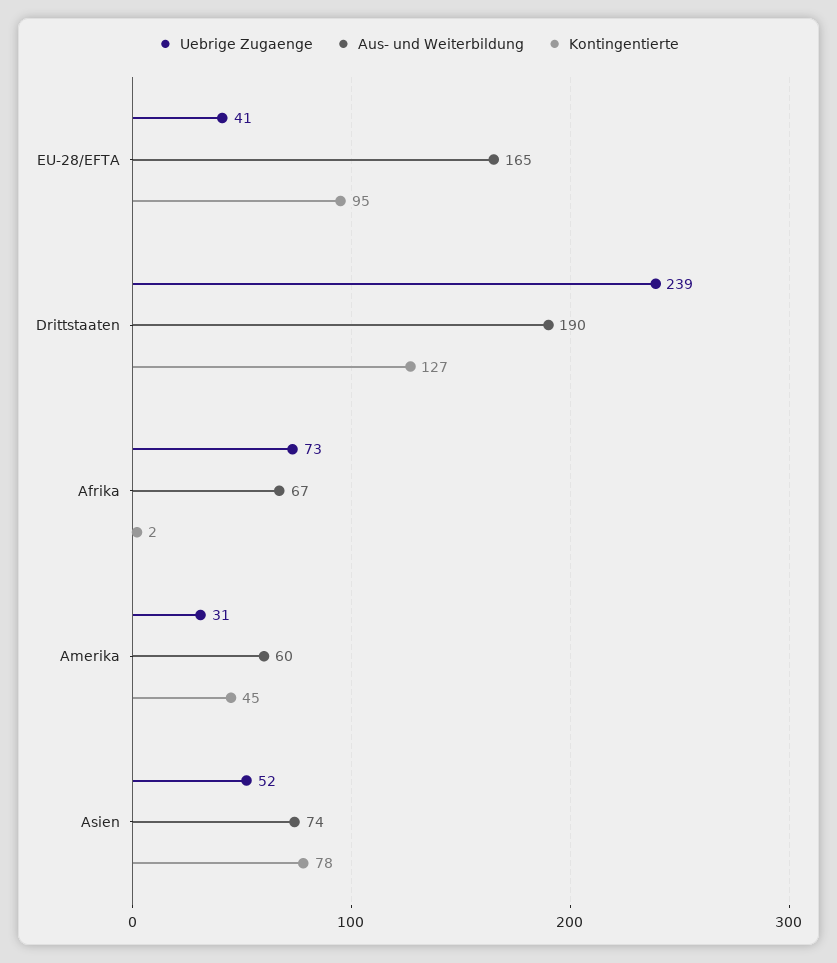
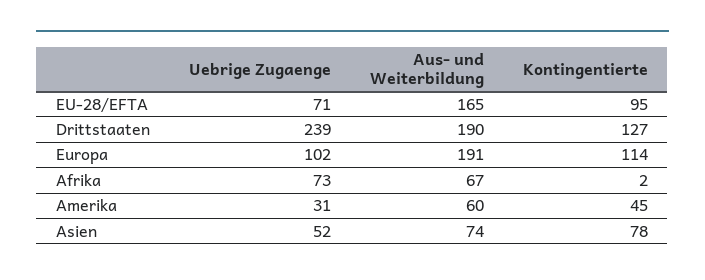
Uebrige Zugaenge, EU-28/EFTA: 41 -> 71
Uebrige Zugaenge, Europa: none -> 102
Aus- und Weiterbildung, Europa: none -> 191
Kontingentierte, Europa: none -> 114

